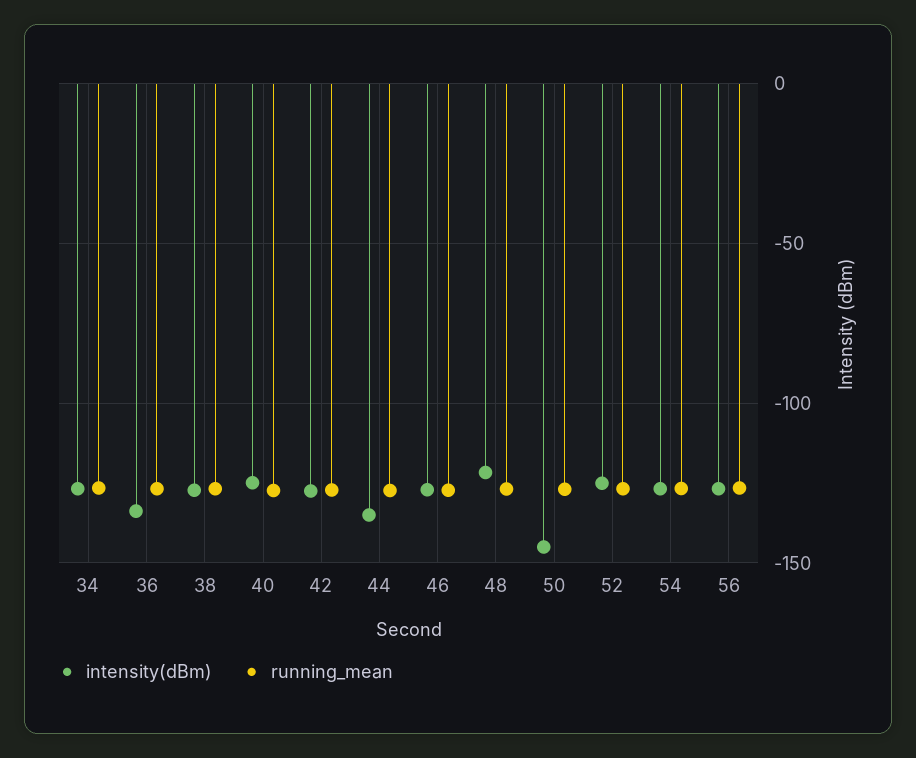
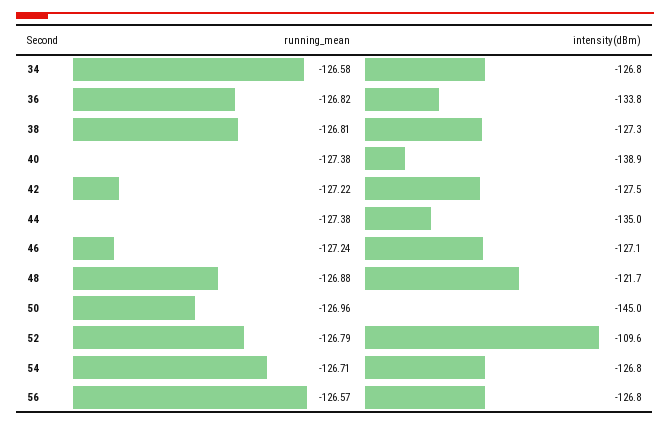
intensity(dBm), 40: -125 -> -138.9
intensity(dBm), 52: -125 -> -109.6

